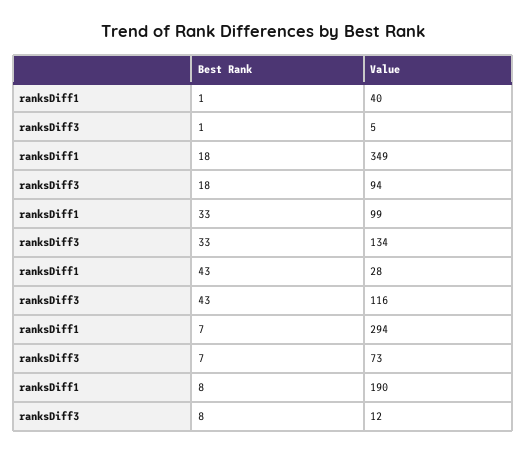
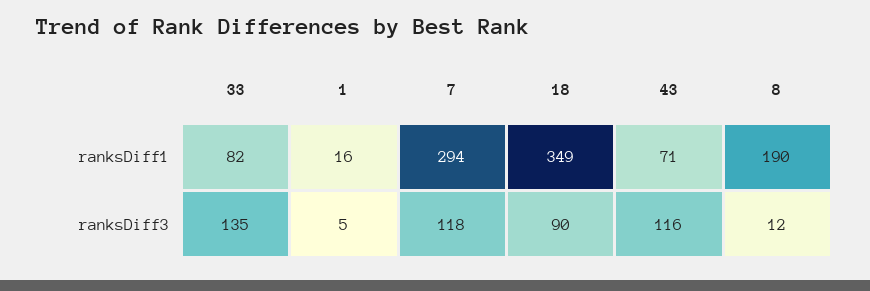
ranksDiff1, 1: 40 -> 16
ranksDiff3, 18: 94 -> 90
ranksDiff1, 33: 99 -> 82
ranksDiff3, 33: 134 -> 135
ranksDiff1, 43: 28 -> 71
ranksDiff3, 7: 73 -> 118

